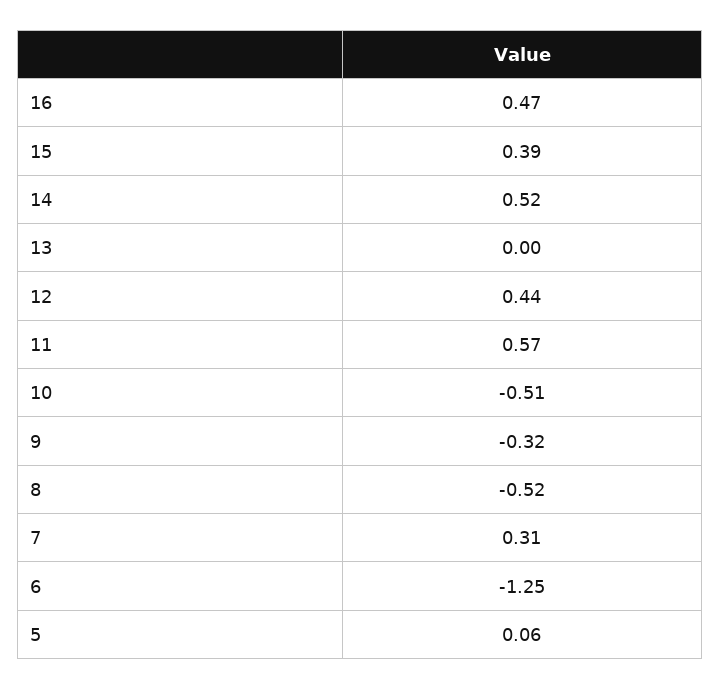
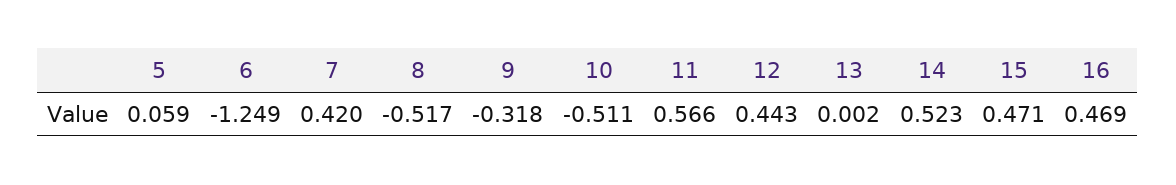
15: 0.39 -> 0.471
7: 0.31 -> 0.42

